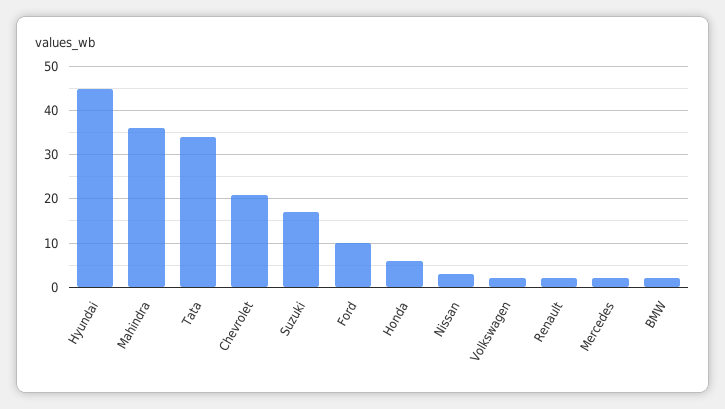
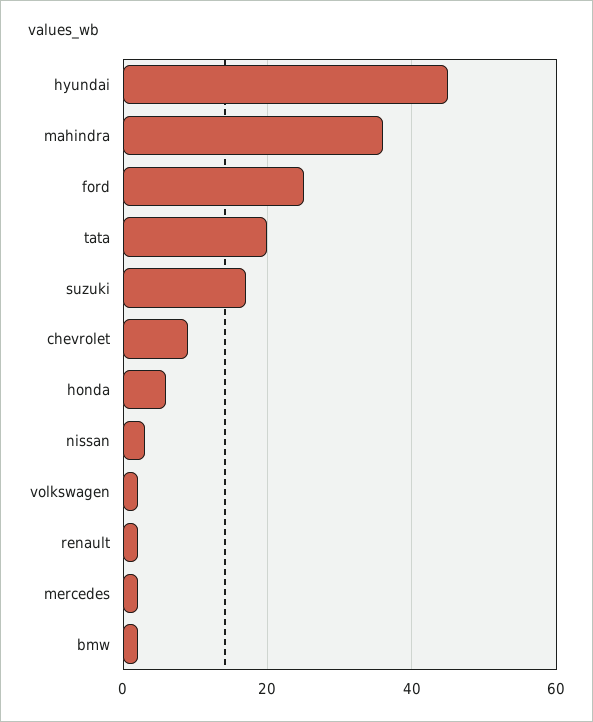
Tata: 35 -> 20
Chevrolet: 20 -> 10
Ford: 10 -> 25

